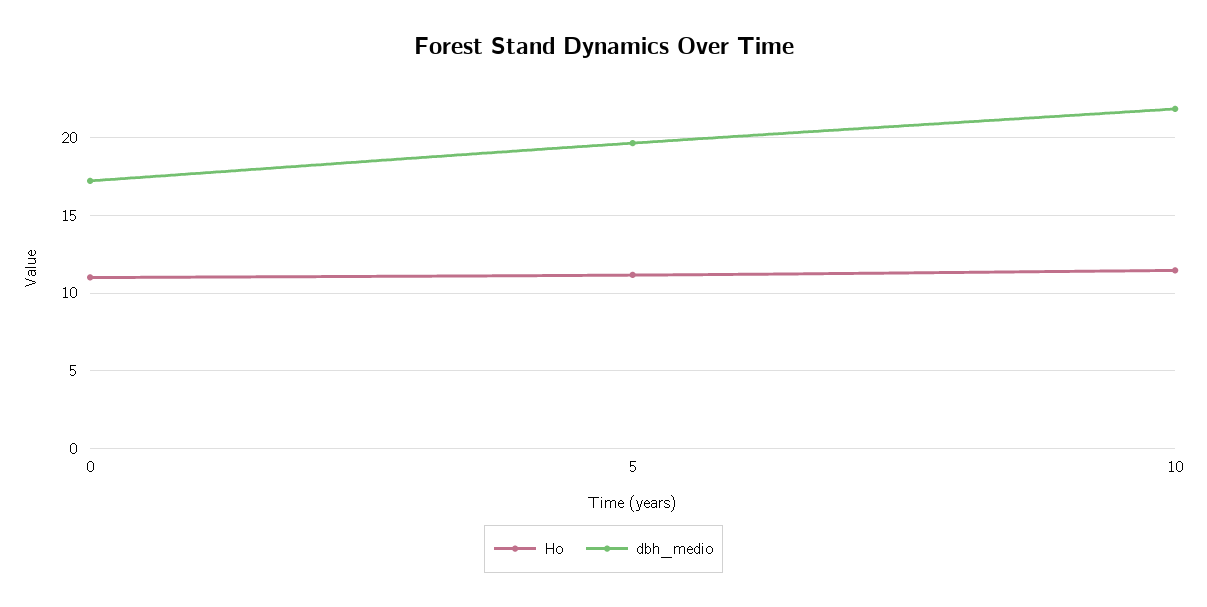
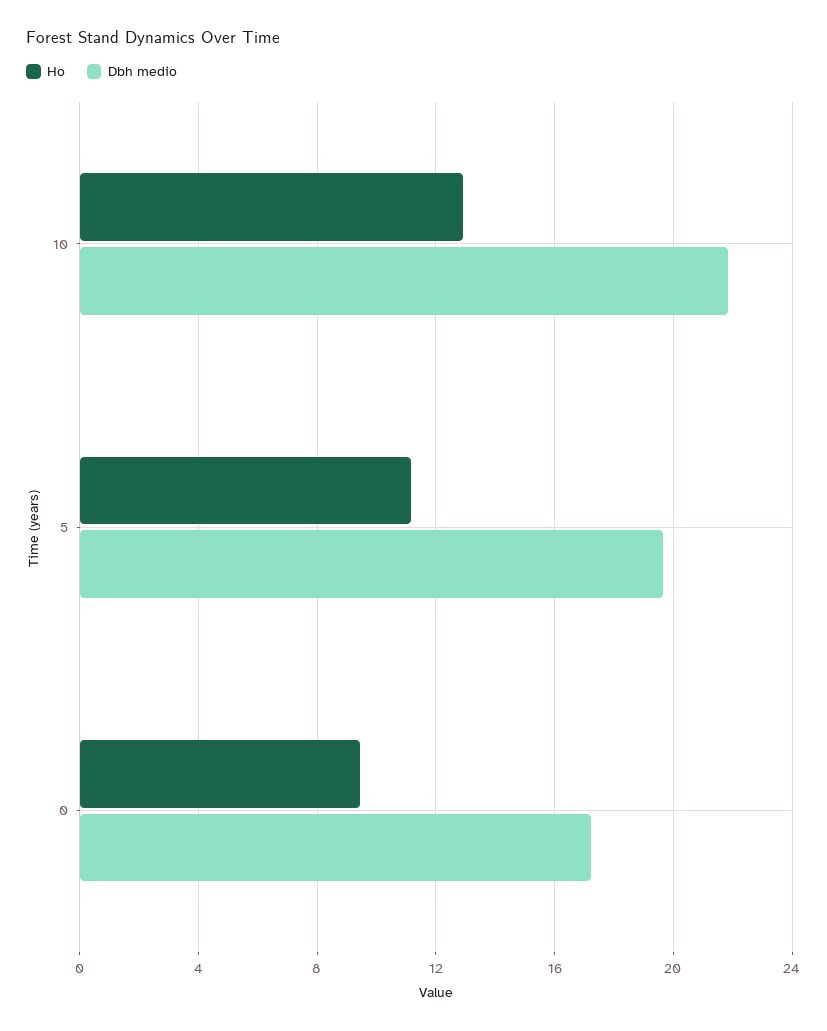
Ho, 0: 11 -> 9.5
Ho, 10: 11.5 -> 13

